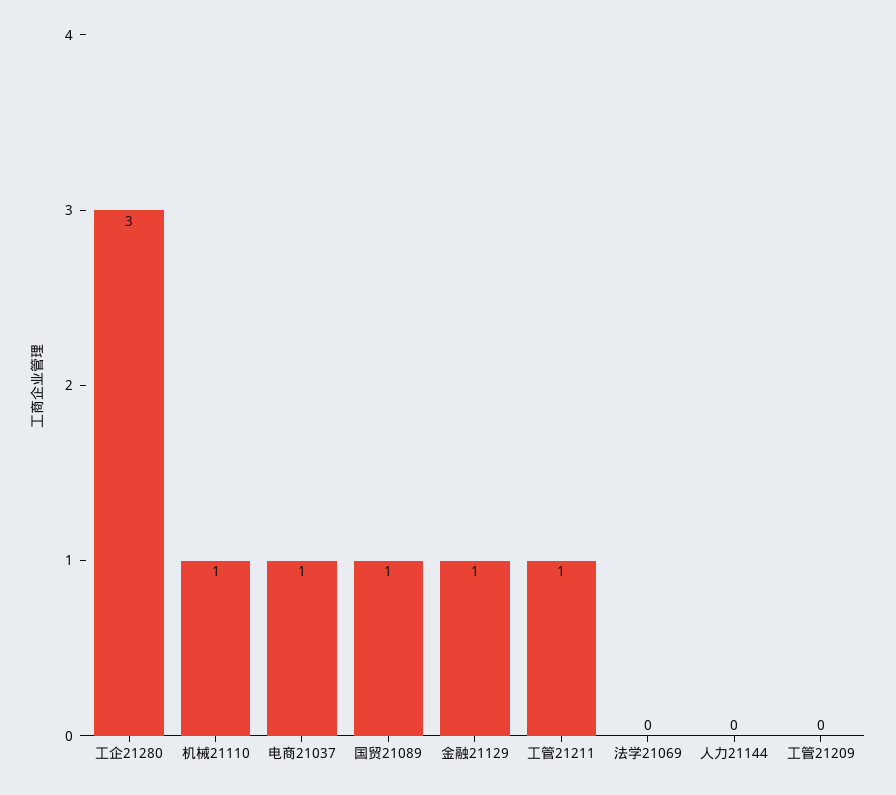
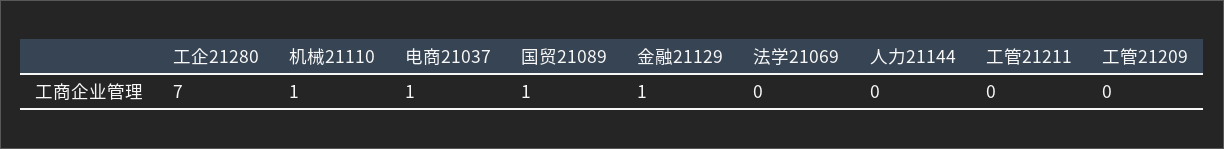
工企21280: 3 -> 7
工管21211: 1 -> 0

